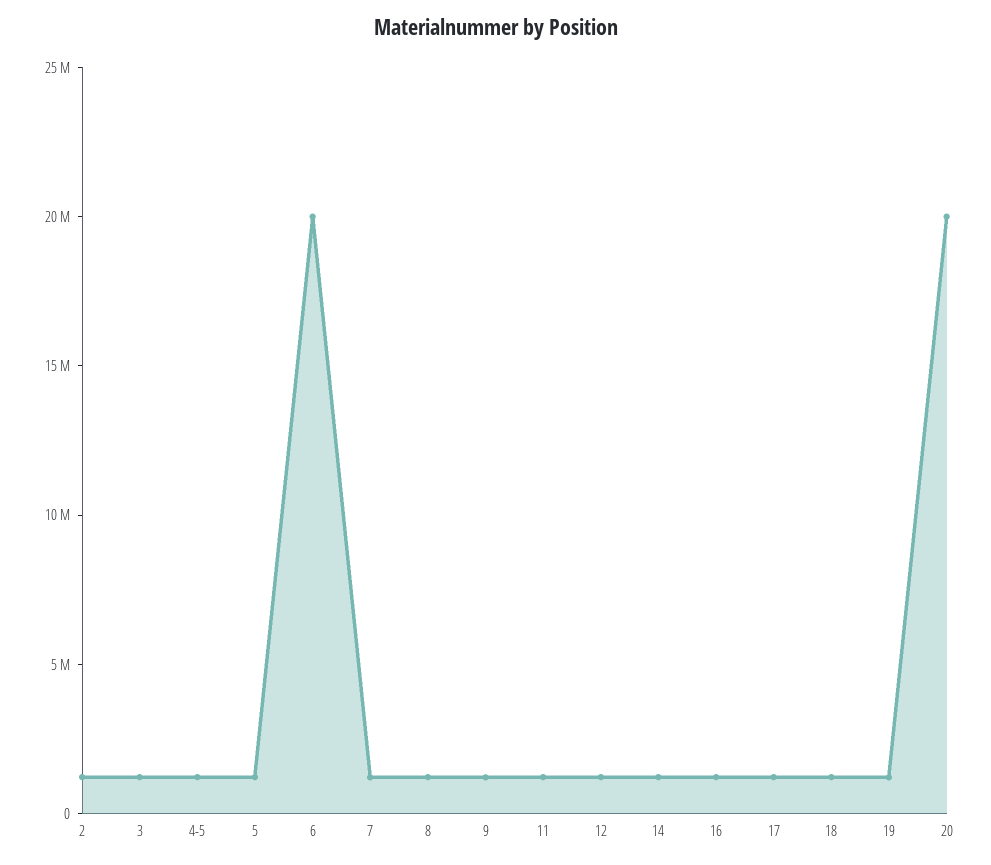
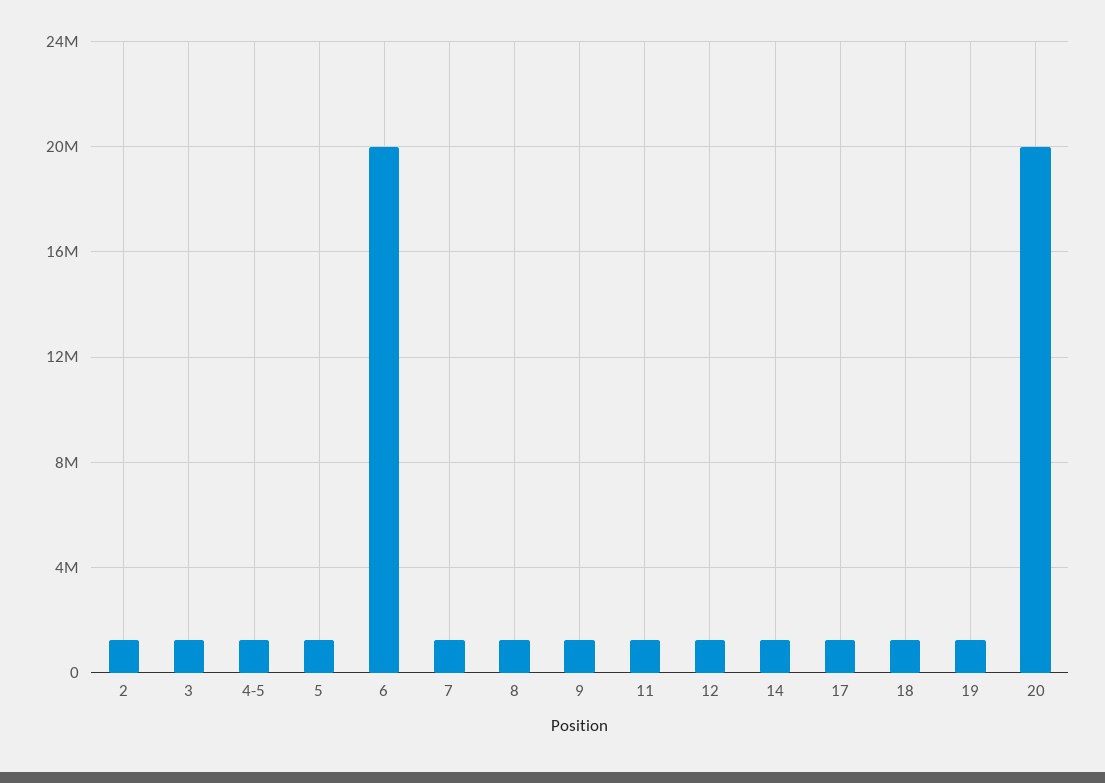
16: 1000000 -> none

